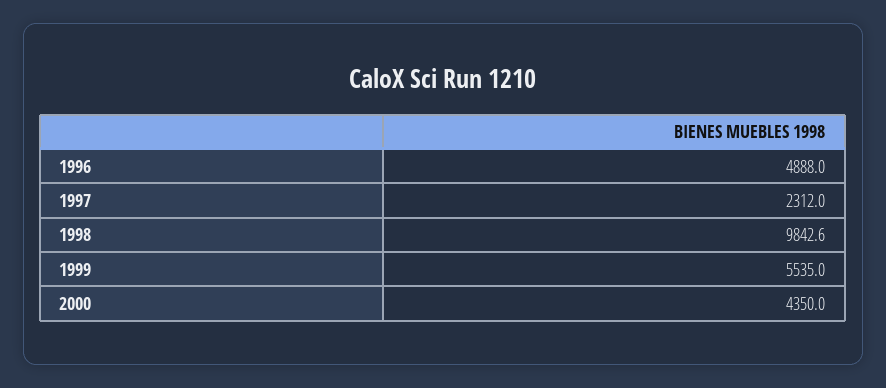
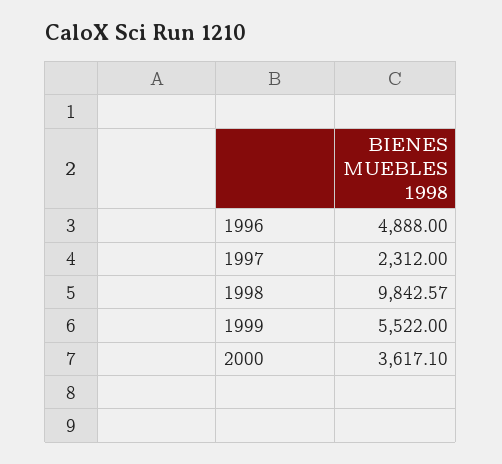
1998: 9842.6 -> 9842.57
1999: 5535 -> 5522
2000: 4350 -> 3617.1

